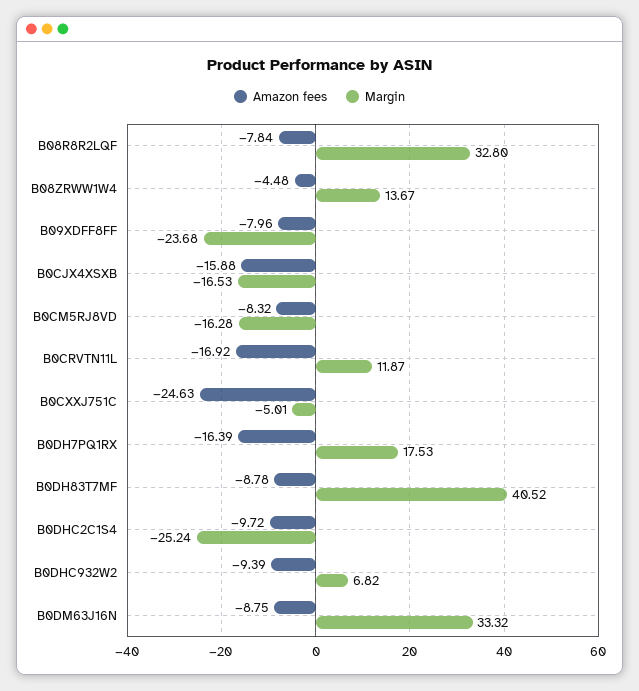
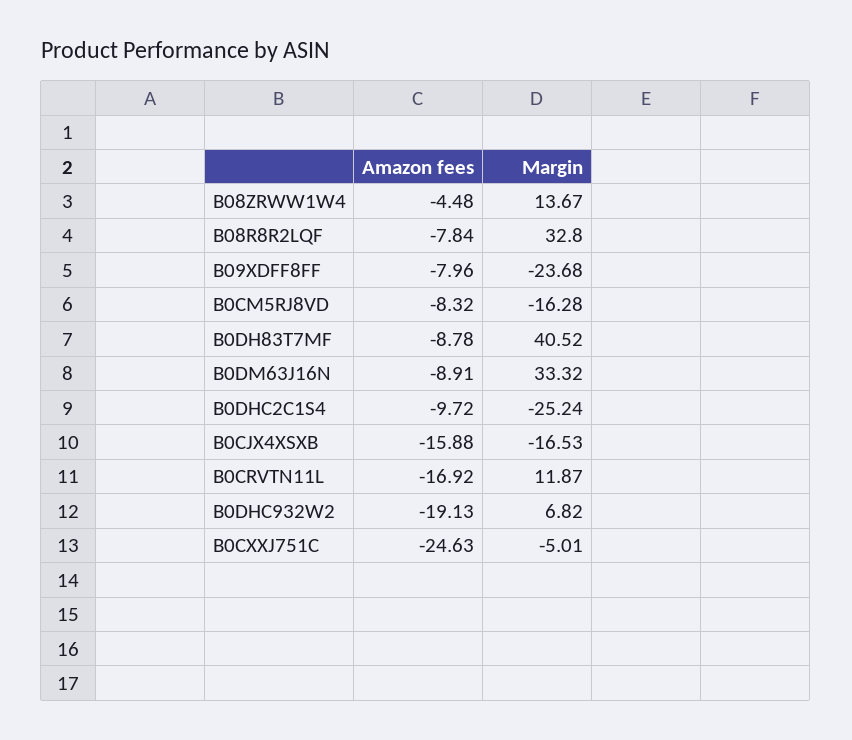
Amazon fees, B0DH7PQ1RX: -16.39 -> none
Margin, B0DH7PQ1RX: 17.53 -> none
Amazon fees, B0DHC932W2: -9.39 -> -19.13
Amazon fees, B0DM63J16N: -8.75 -> -8.91

